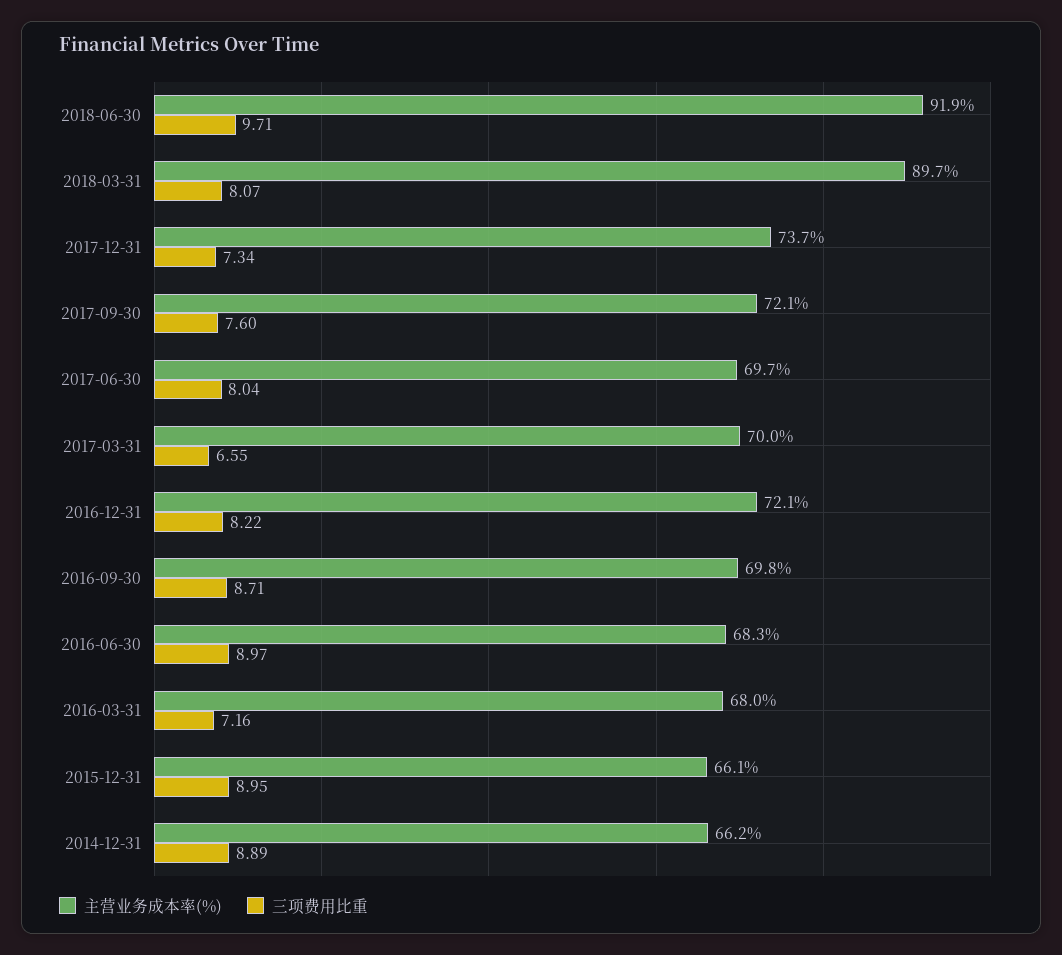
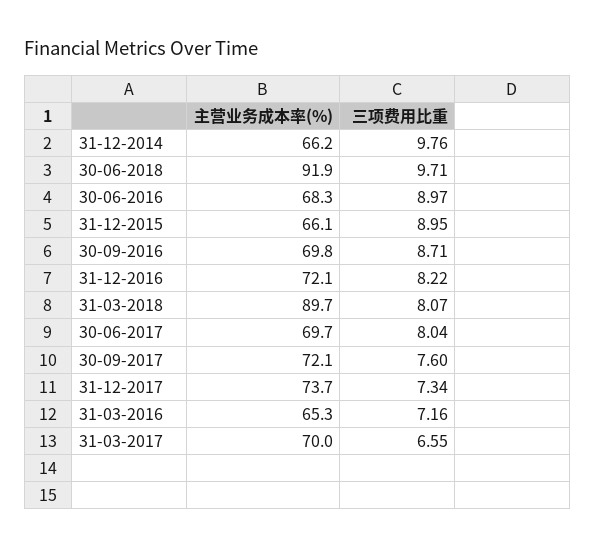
主营业务成本率(%), 2016-03-31: 68 -> 65.3
三项费用比重, 2014-12-31: 8.89 -> 9.76

